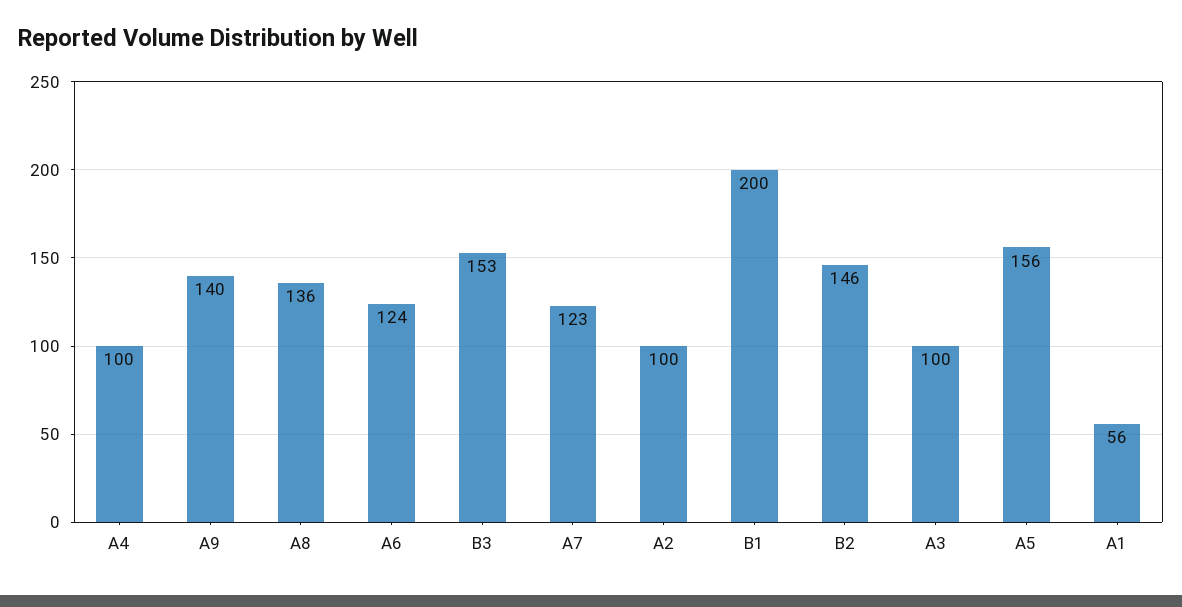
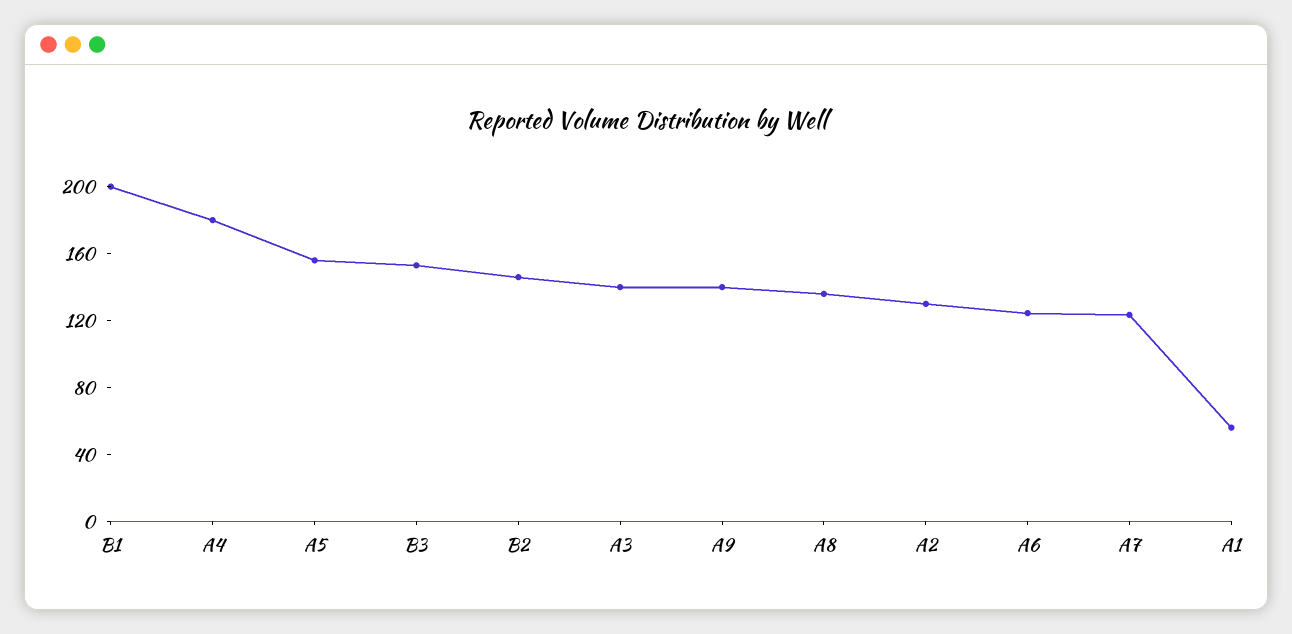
A4: 100 -> 180
A2: 100 -> 130
A3: 100 -> 140

